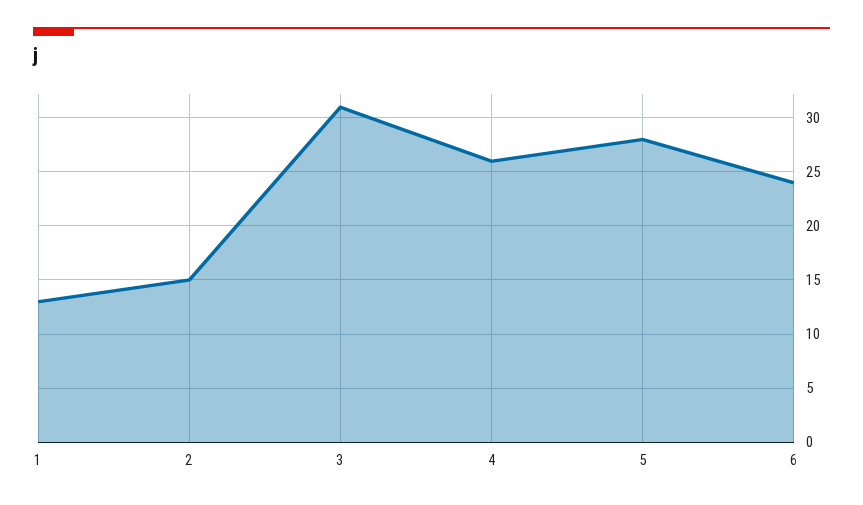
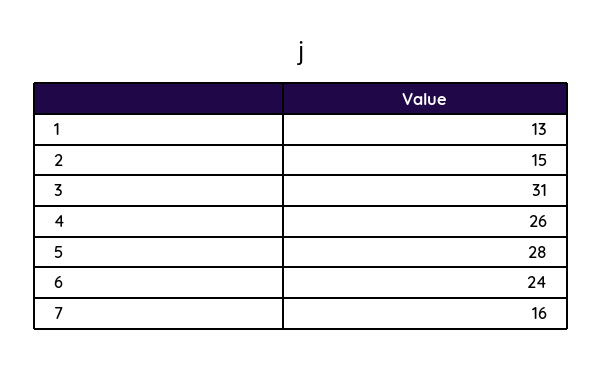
7: none -> 16

